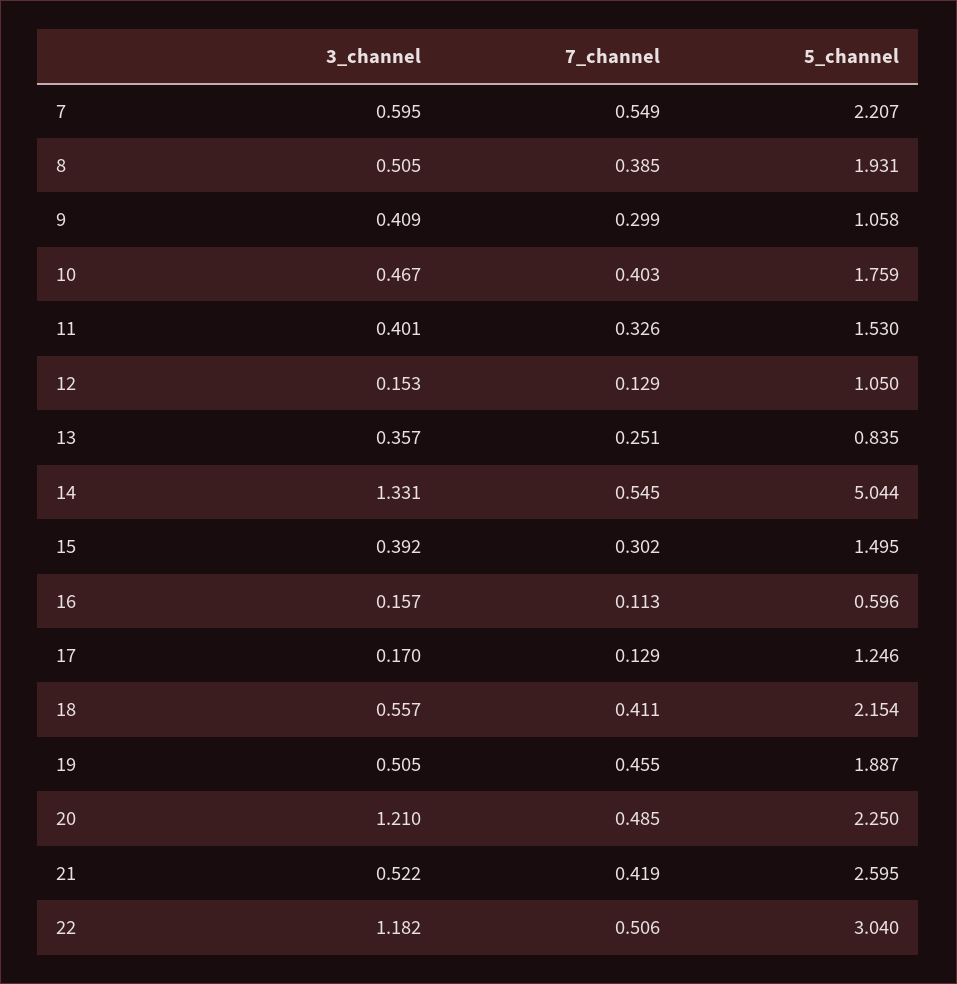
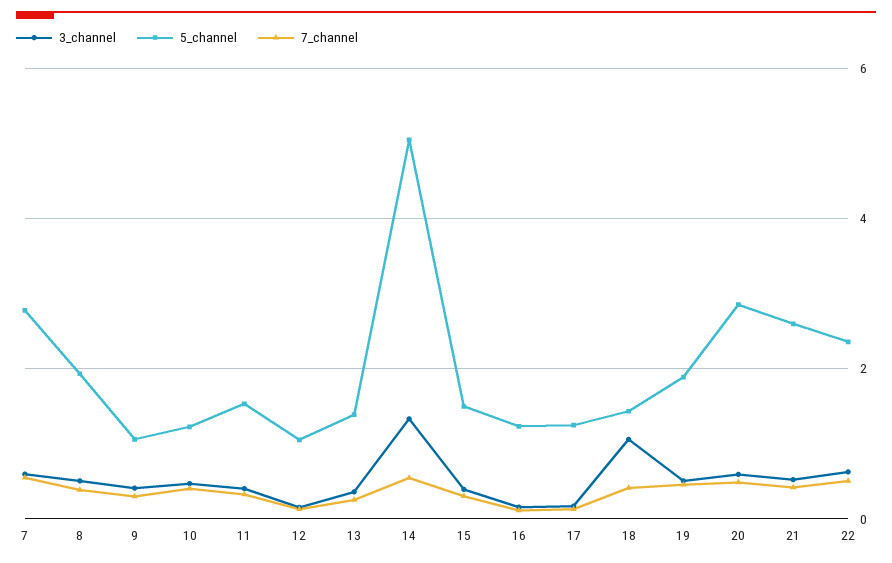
5_channel, 7: 2.207 -> 2.8
5_channel, 10: 1.759 -> 1.2
5_channel, 13: 0.835 -> 1.4
5_channel, 16: 0.596 -> 1.2
3_channel, 18: 0.557 -> 1
5_channel, 18: 2.154 -> 1.4
3_channel, 20: 1.21 -> 0.6
5_channel, 20: 2.25 -> 2.8
3_channel, 22: 1.182 -> 0.6
5_channel, 22: 3.04 -> 2.4

